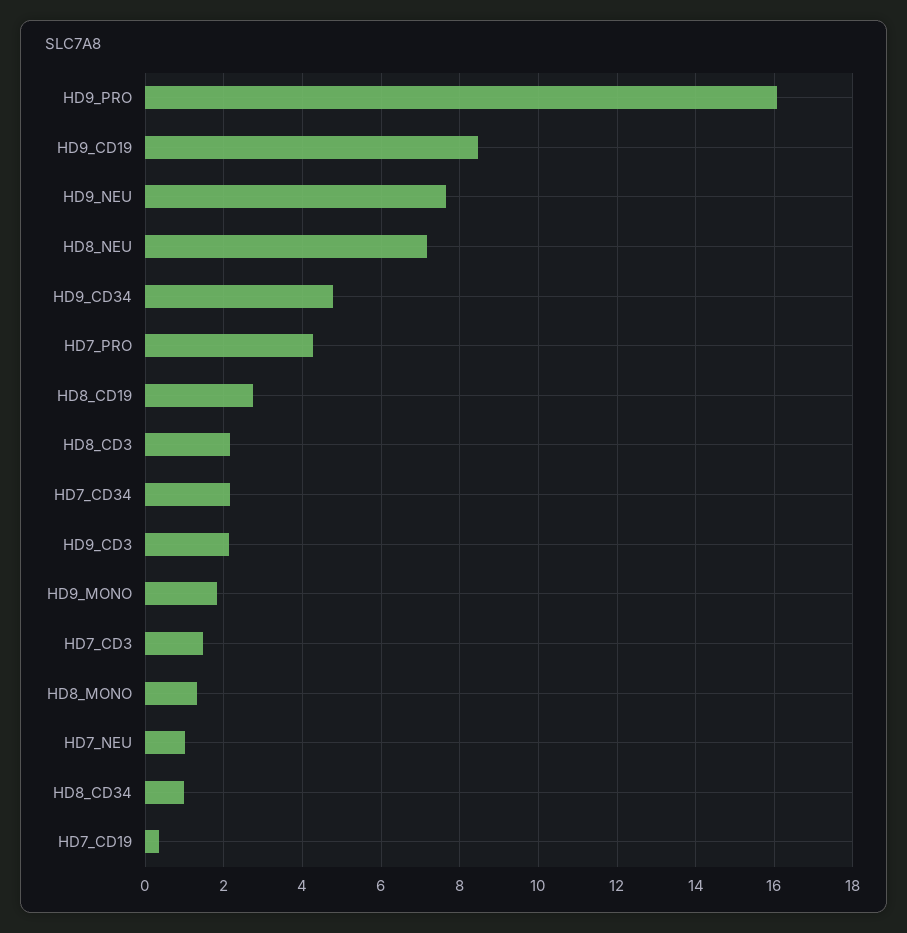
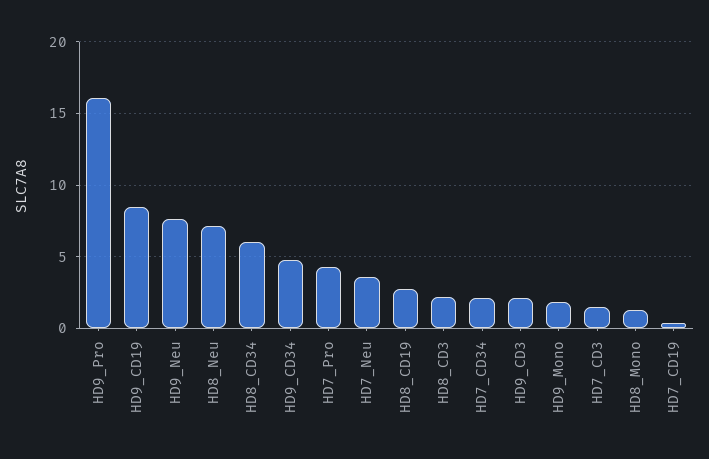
HD7_NEU: 1 -> 3.5
HD8_CD34: 1 -> 6

